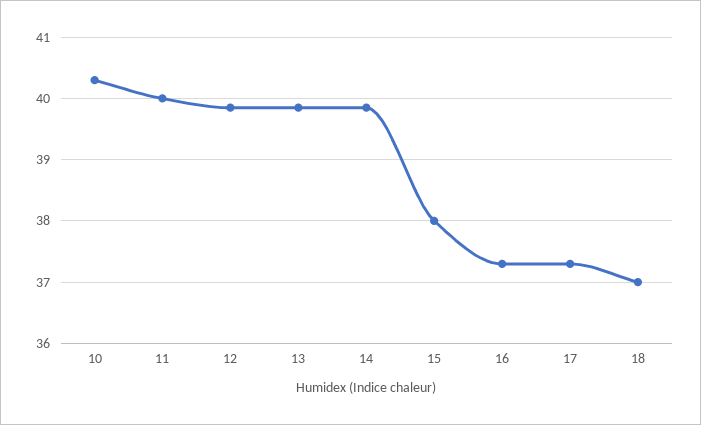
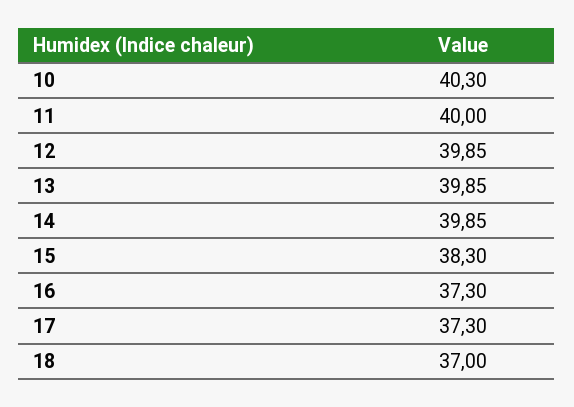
15: 38 -> 38.3

